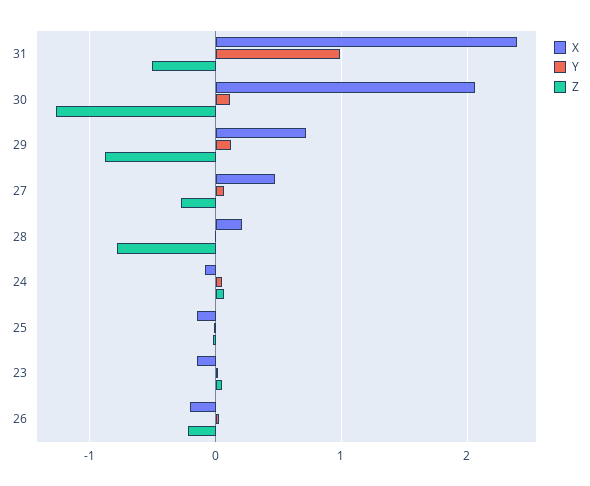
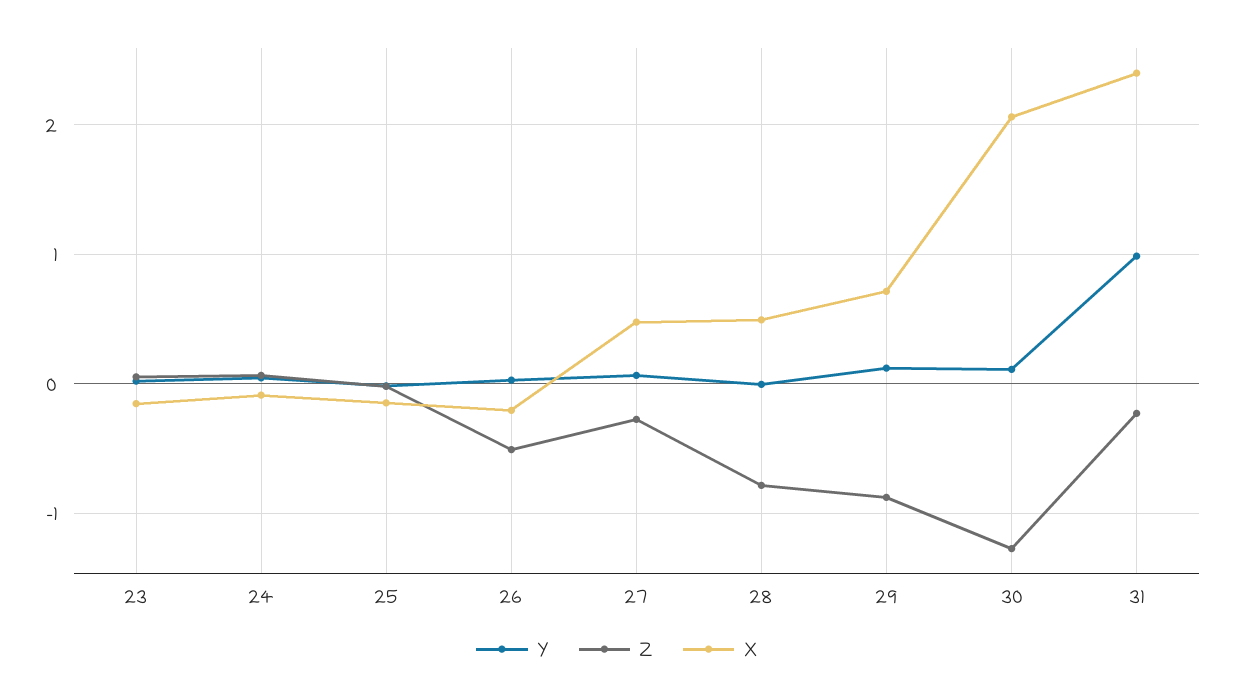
Z, 31: -0.5 -> -0.2
X, 28: 0.2 -> 0.5
Z, 26: -0.2 -> -0.5

